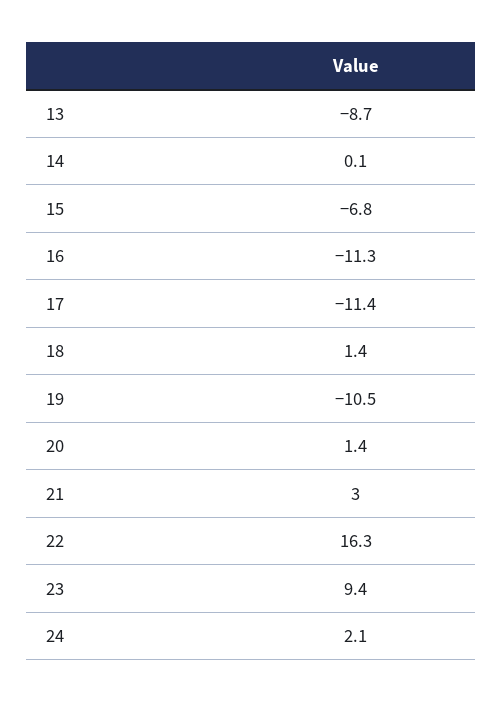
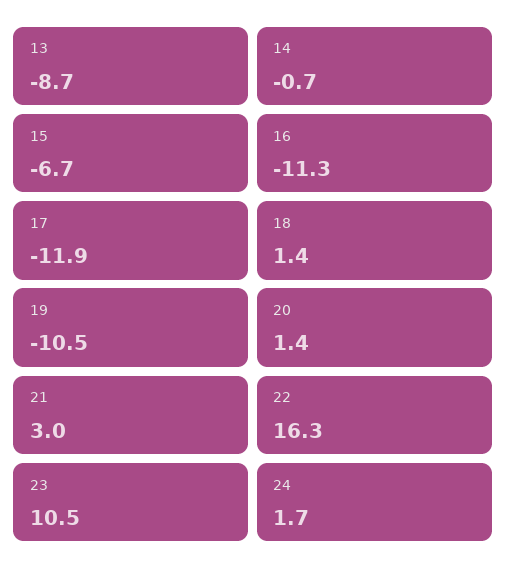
14: 0.1 -> -0.7
15: -6.8 -> -6.7
17: -11.4 -> -11.9
23: 9.4 -> 10.5
24: 2.1 -> 1.7

